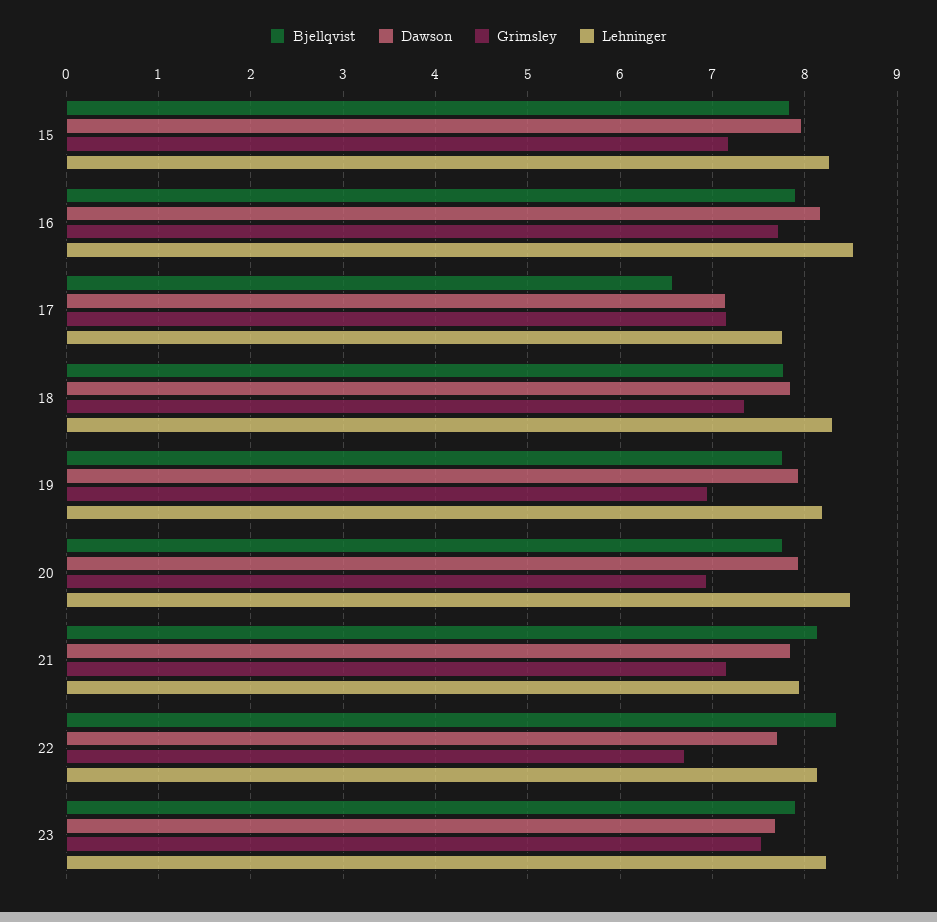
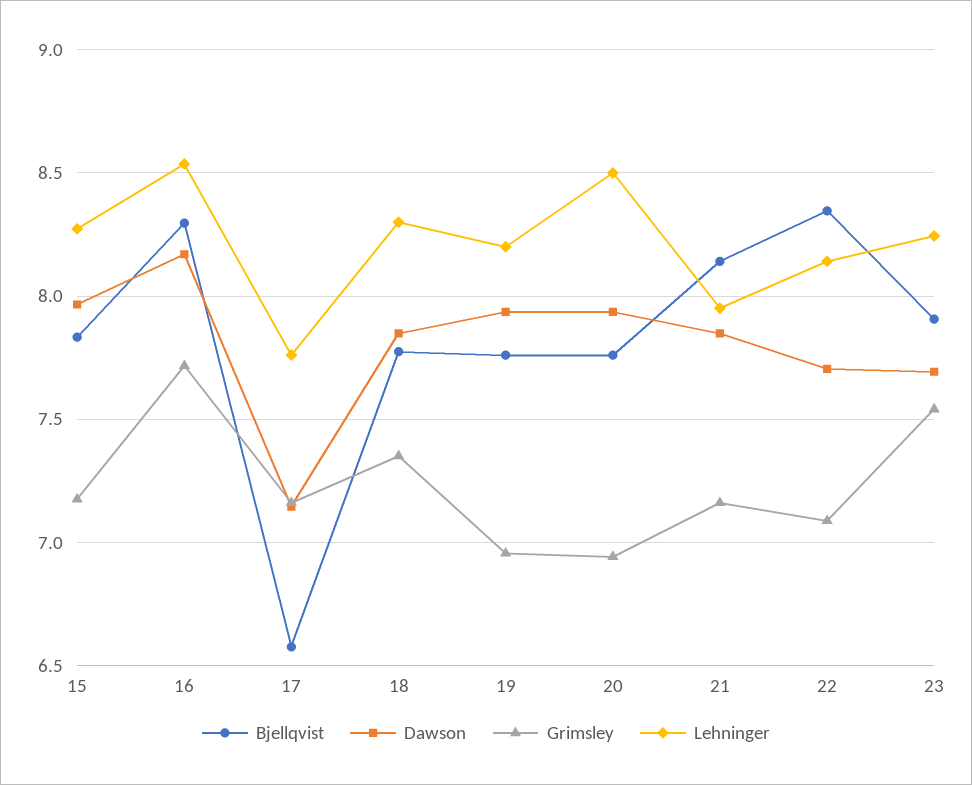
Bjellqvist, 16: 7.9 -> 8.3
Grimsley, 22: 6.7 -> 7.1

